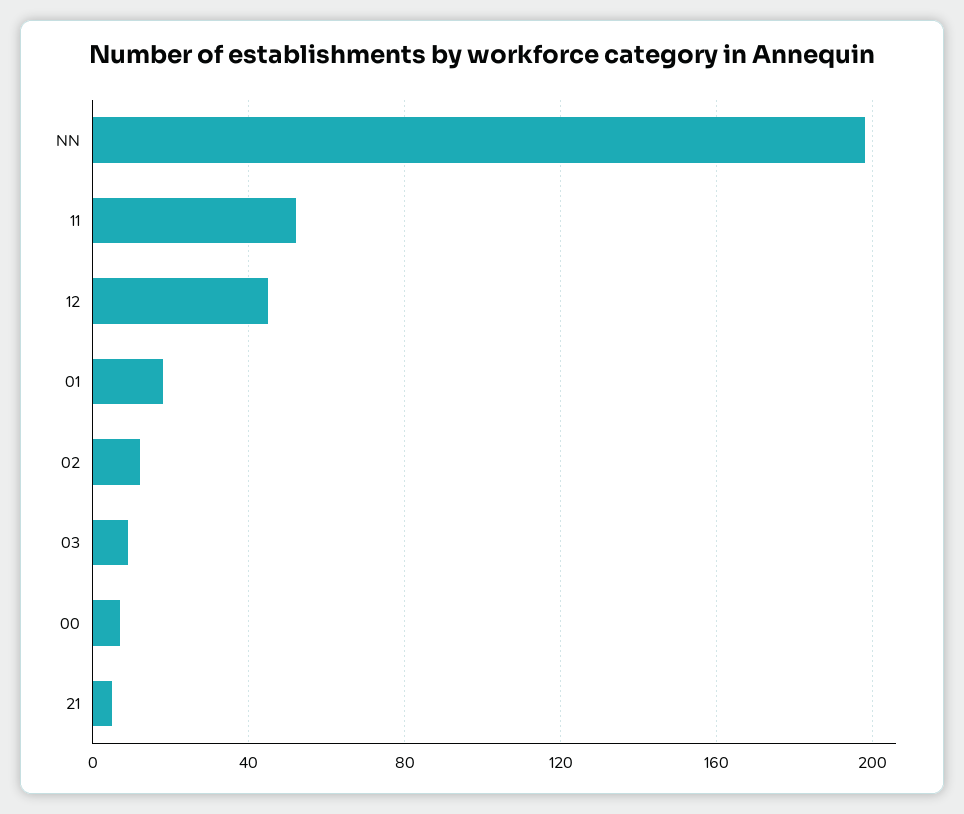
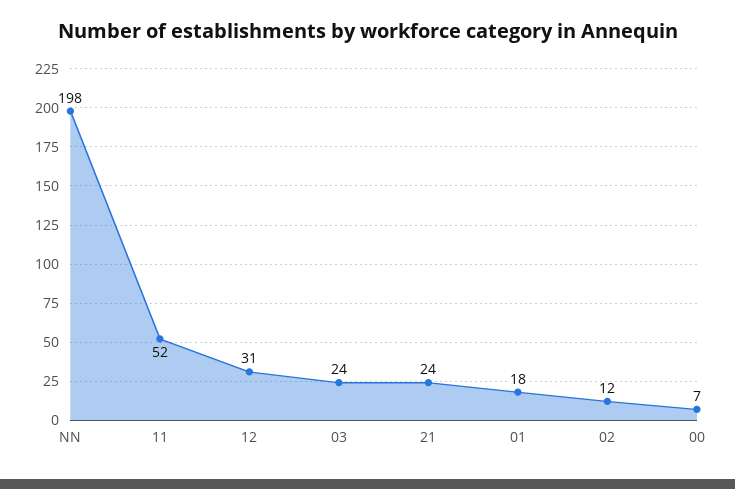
12: 45 -> 31
03: 10 -> 24
21: 5 -> 24

